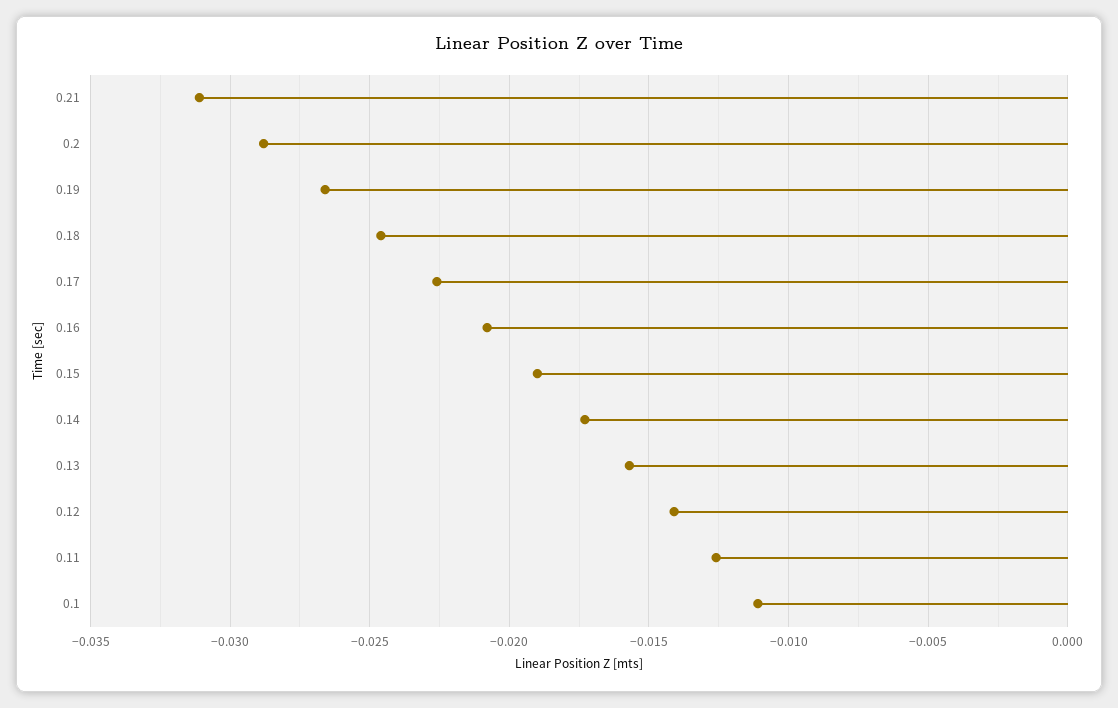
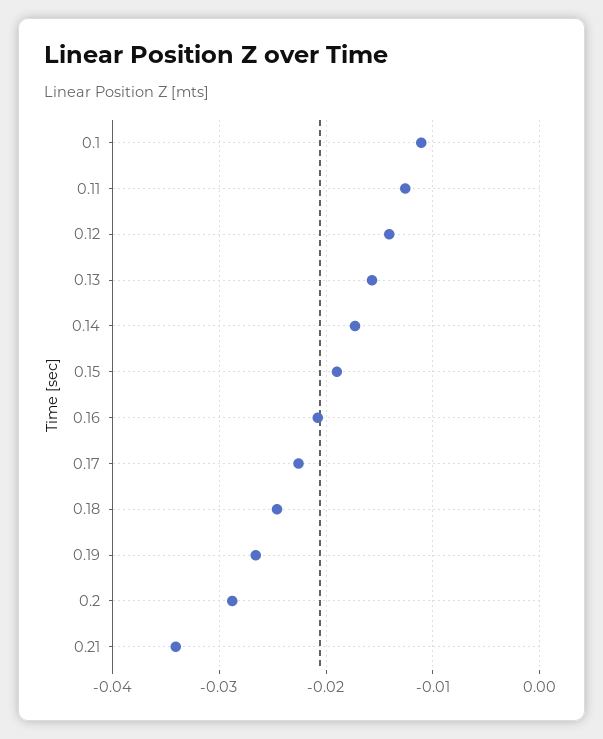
0.21: -0.031 -> -0.034

